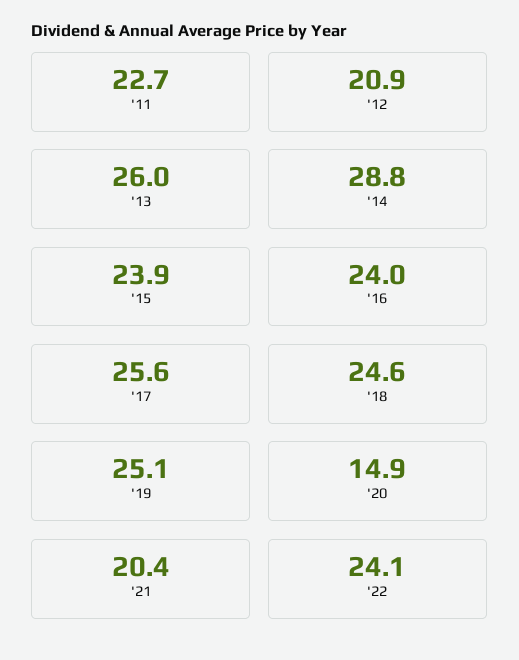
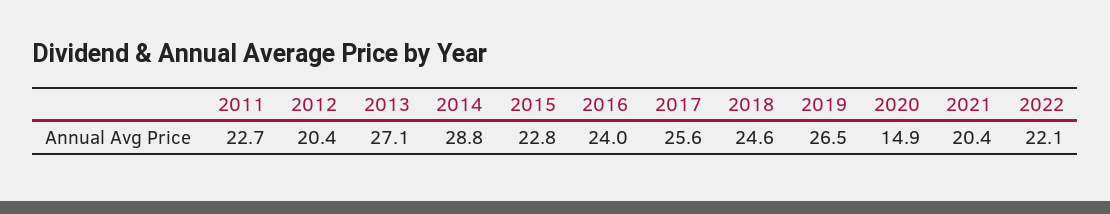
'12: 20.9 -> 20.4
'13: 26 -> 27.1
'15: 23.9 -> 22.8
'19: 25.1 -> 26.5
'22: 24.1 -> 22.1

